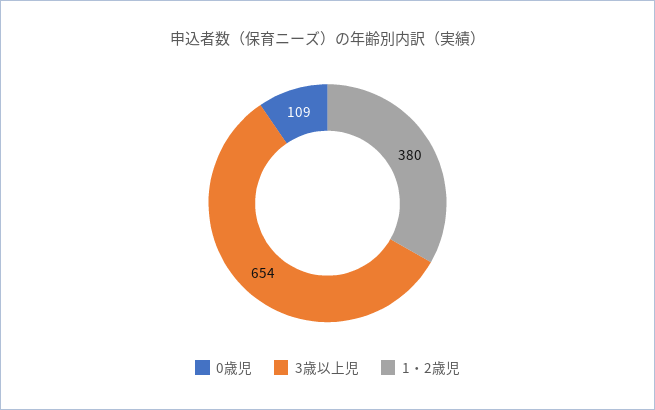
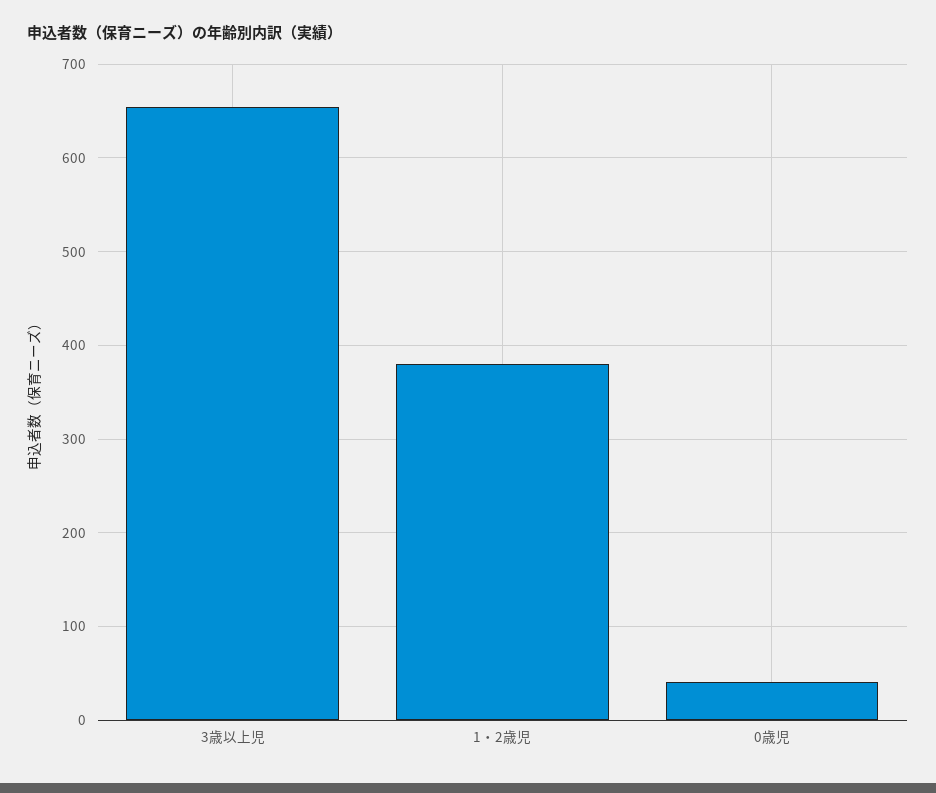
0歳児: 109 -> 40

